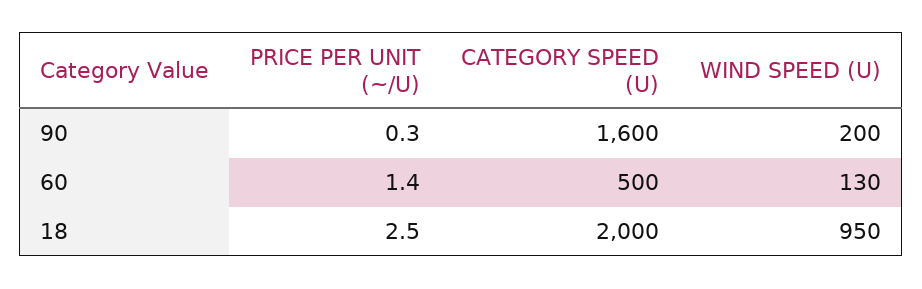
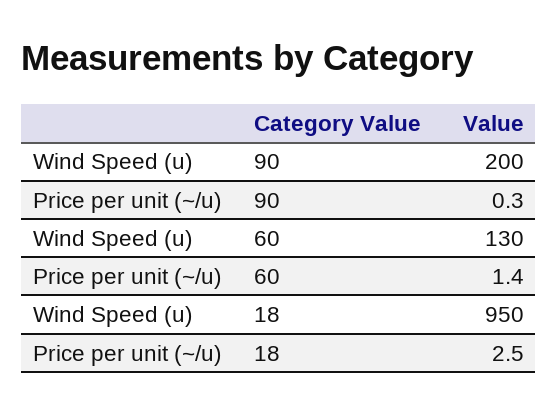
CATEGORY SPEED (U), 90: 1600 -> none
CATEGORY SPEED (U), 60: 500 -> none
CATEGORY SPEED (U), 18: 2000 -> none

